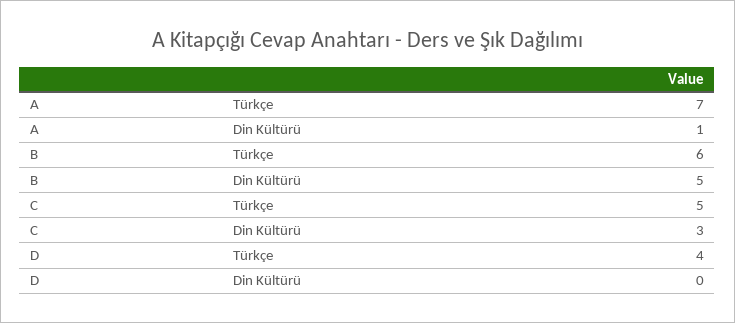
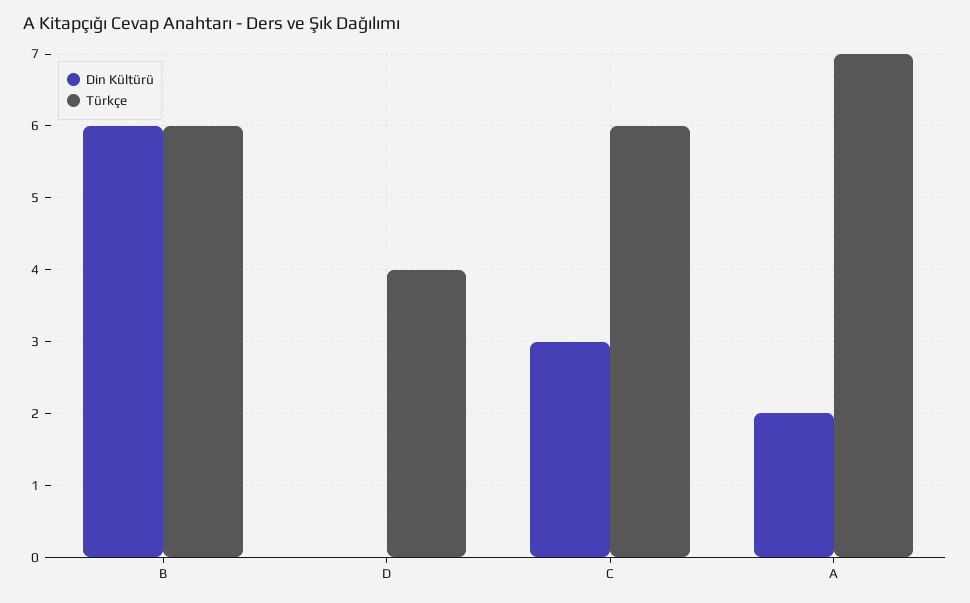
Din Kültürü, A: 1 -> 2
Din Kültürü, B: 5 -> 6
Türkçe, C: 5 -> 6

